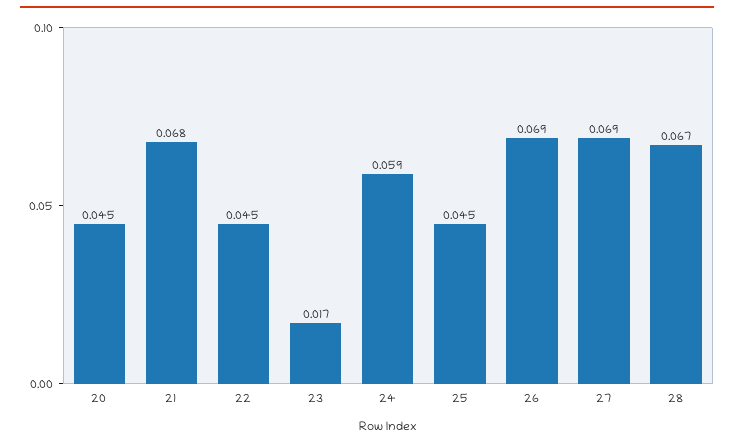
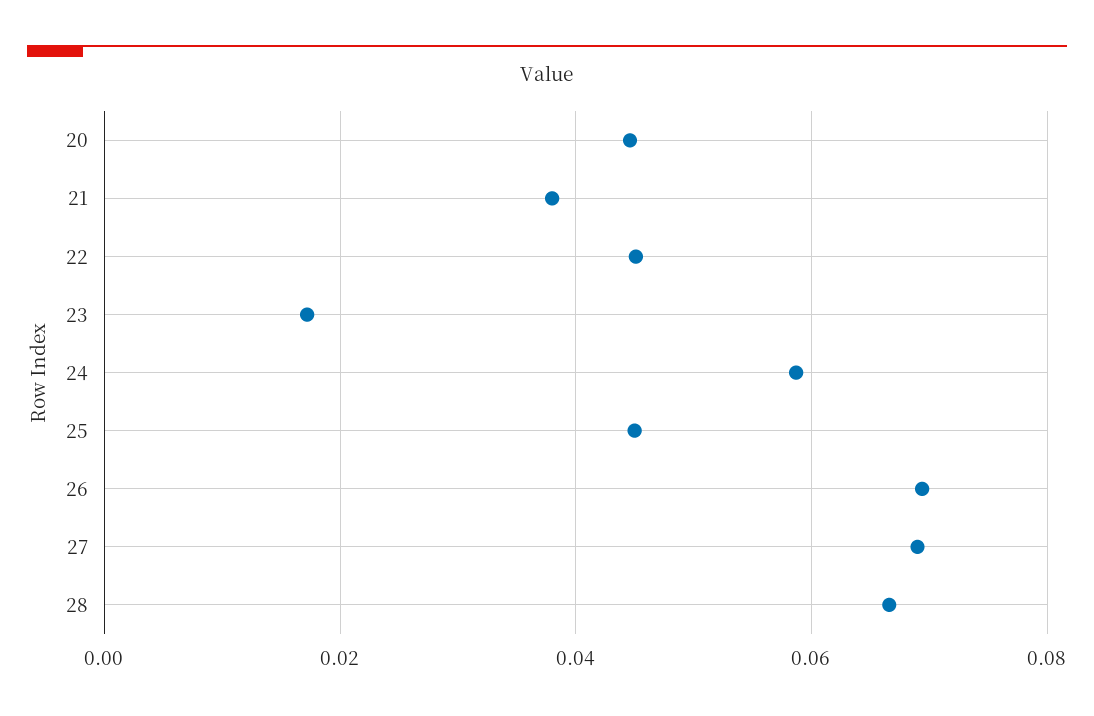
21: 0.068 -> 0.038

